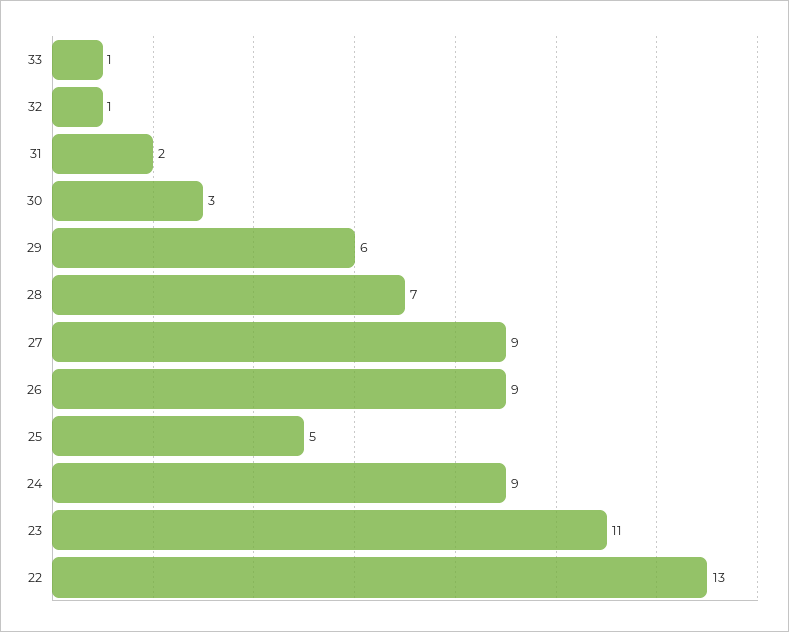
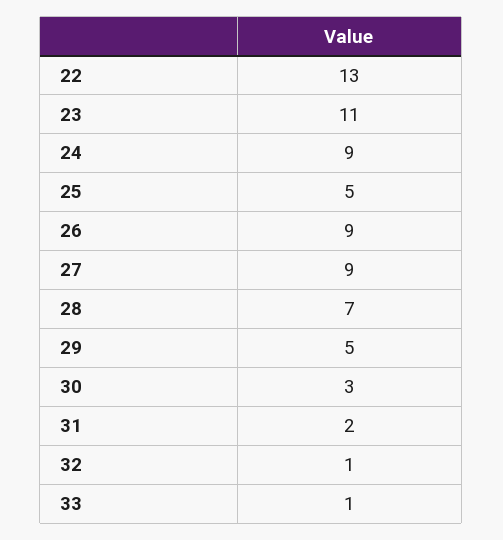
29: 6 -> 5

